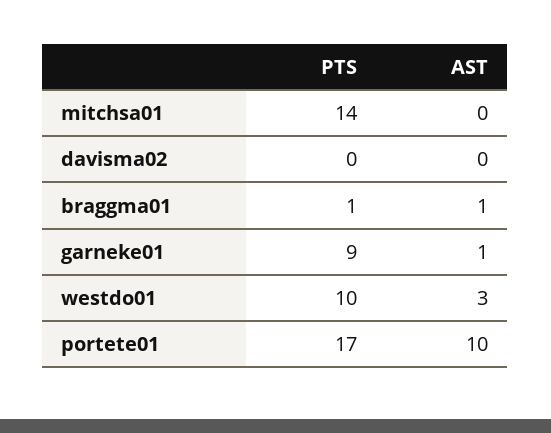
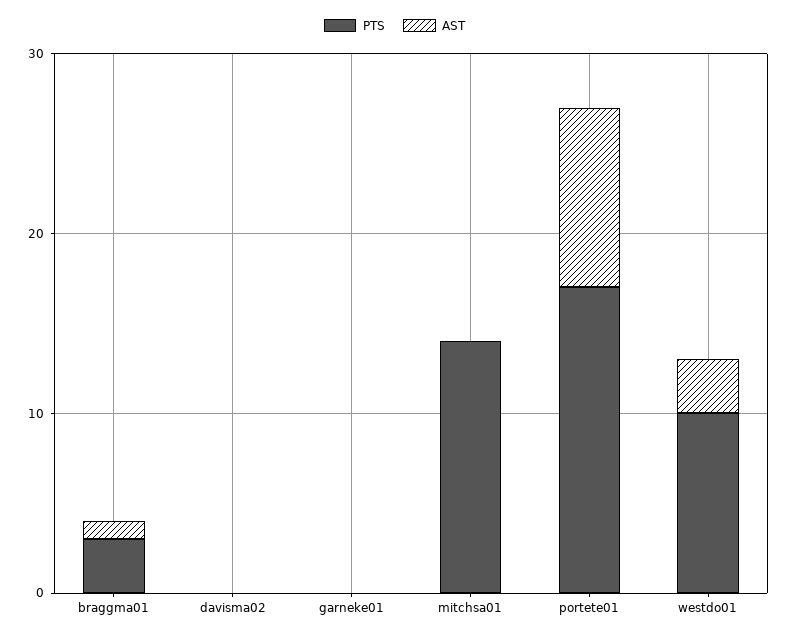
PTS, braggma01: 1 -> 3
PTS, garneke01: 9 -> 0
AST, garneke01: 1 -> 0

